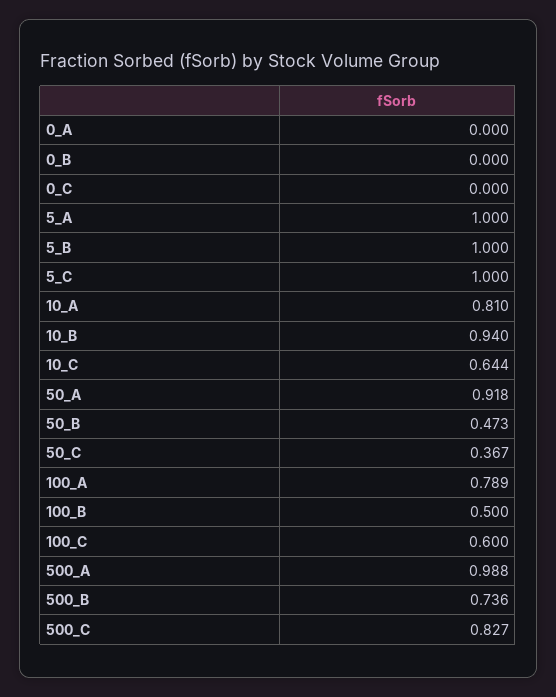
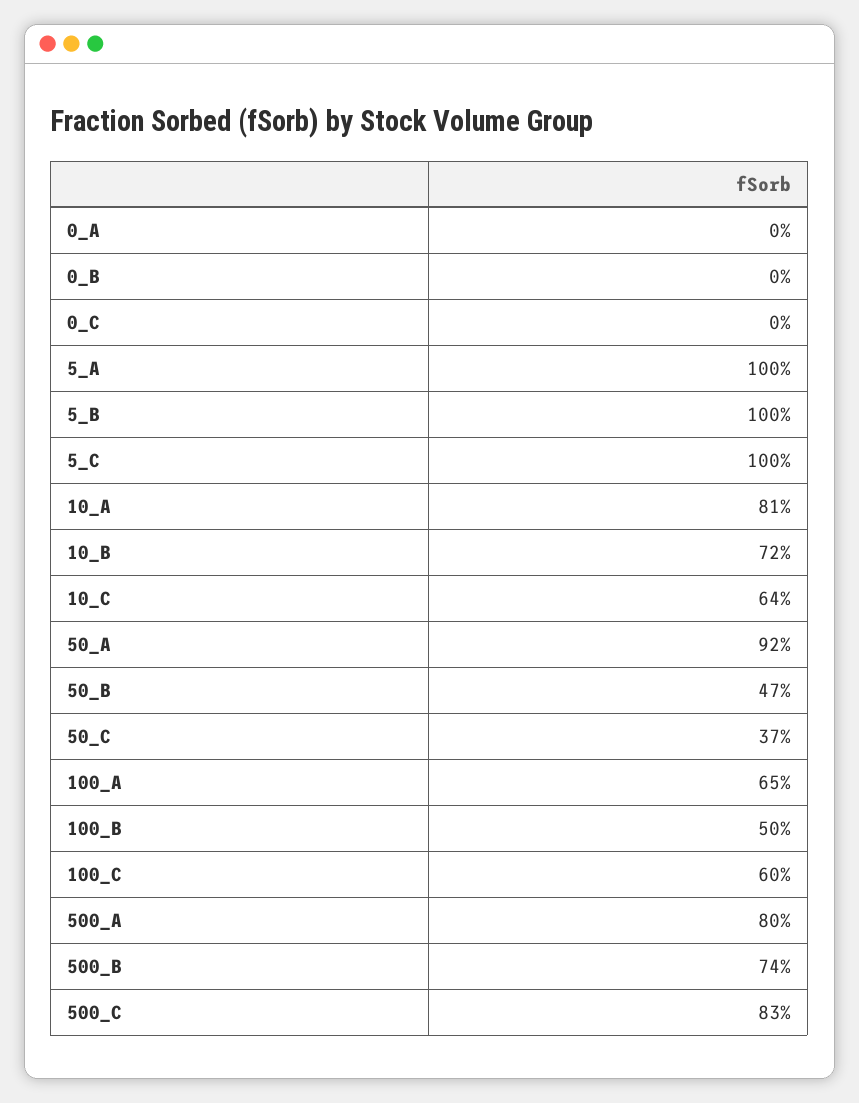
10_B: 0.94 -> 0.72
100_A: 0.789 -> 0.65
500_A: 0.988 -> 0.8

